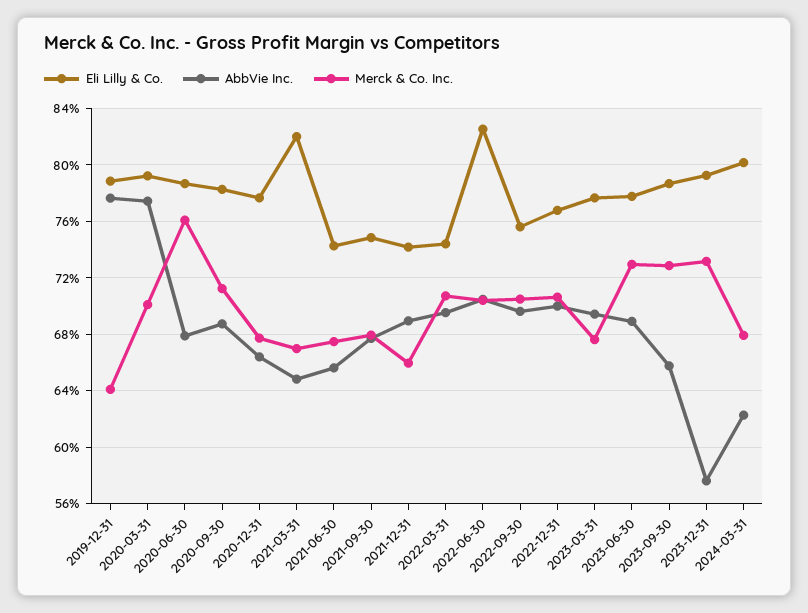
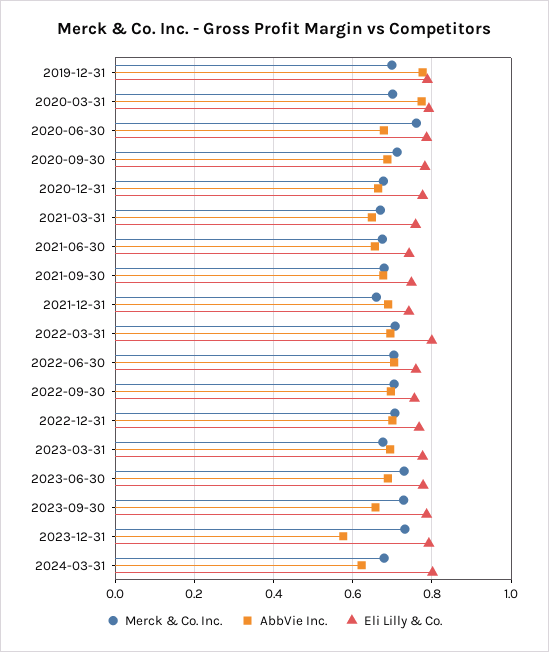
Merck & Co. Inc., 2019-12-31: 0.64 -> 0.7
Eli Lilly & Co., 2021-03-31: 0.82 -> 0.76
Eli Lilly & Co., 2022-03-31: 0.745 -> 0.8
Eli Lilly & Co., 2022-06-30: 0.825 -> 0.76

